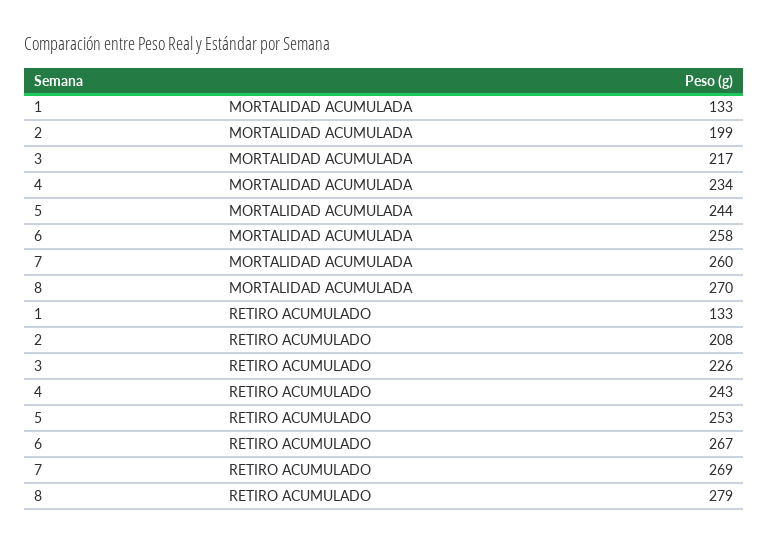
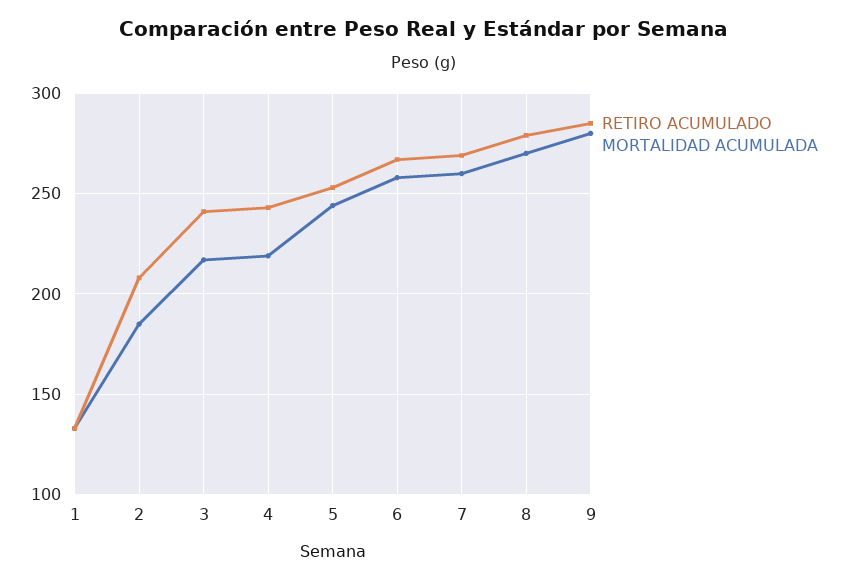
MORTALIDAD ACUMULADA, 2: 199 -> 185
MORTALIDAD ACUMULADA, 4: 234 -> 220
RETIRO ACUMULADO, 3: 226 -> 240
RETIRO ACUMULADO, 9: none -> 285
MORTALIDAD ACUMULADA, 9: none -> 280

